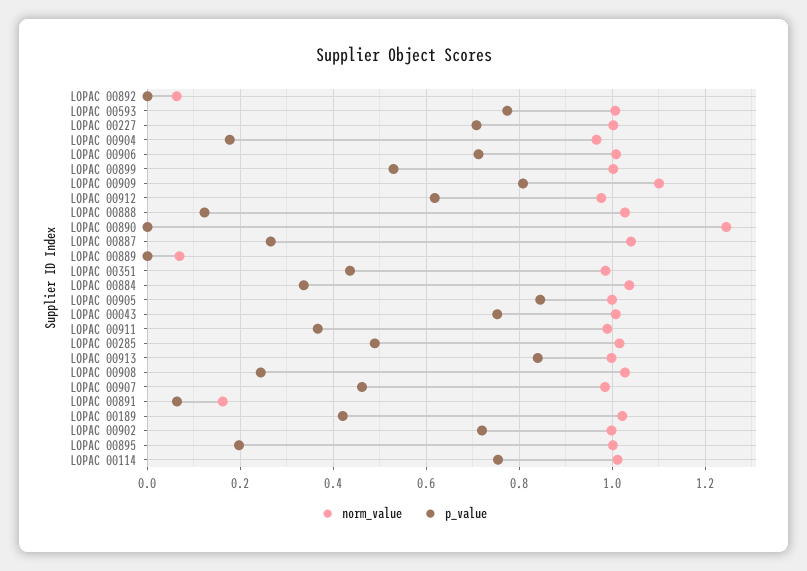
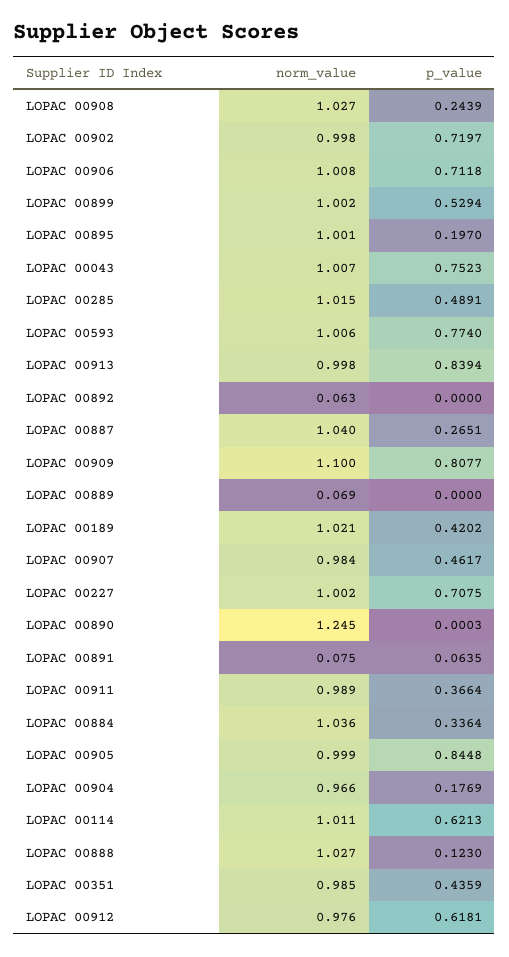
norm_value, LOPAC 00891: 0.16 -> 0.075
p_value, LOPAC 00114: 0.76 -> 0.6213

